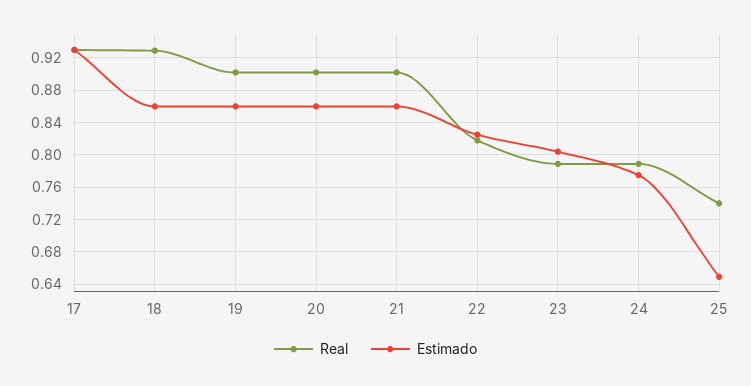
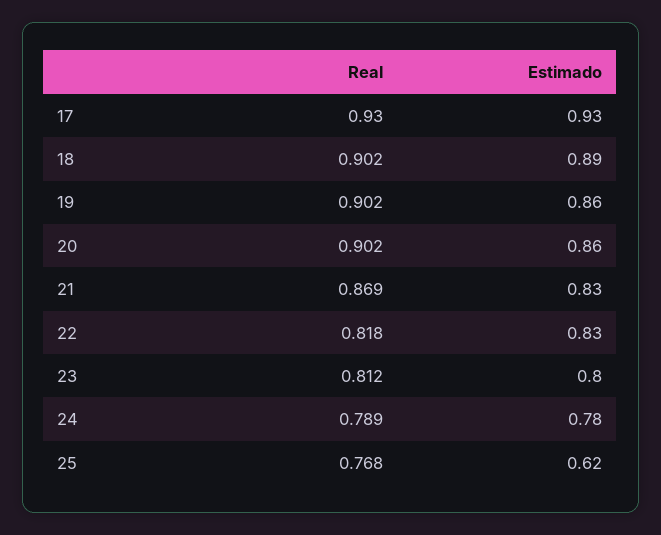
Real, 18: 0.93 -> 0.902
Estimado, 18: 0.86 -> 0.89
Real, 21: 0.9 -> 0.869
Estimado, 21: 0.86 -> 0.83
Real, 23: 0.79 -> 0.812
Real, 25: 0.74 -> 0.768
Estimado, 25: 0.65 -> 0.62

